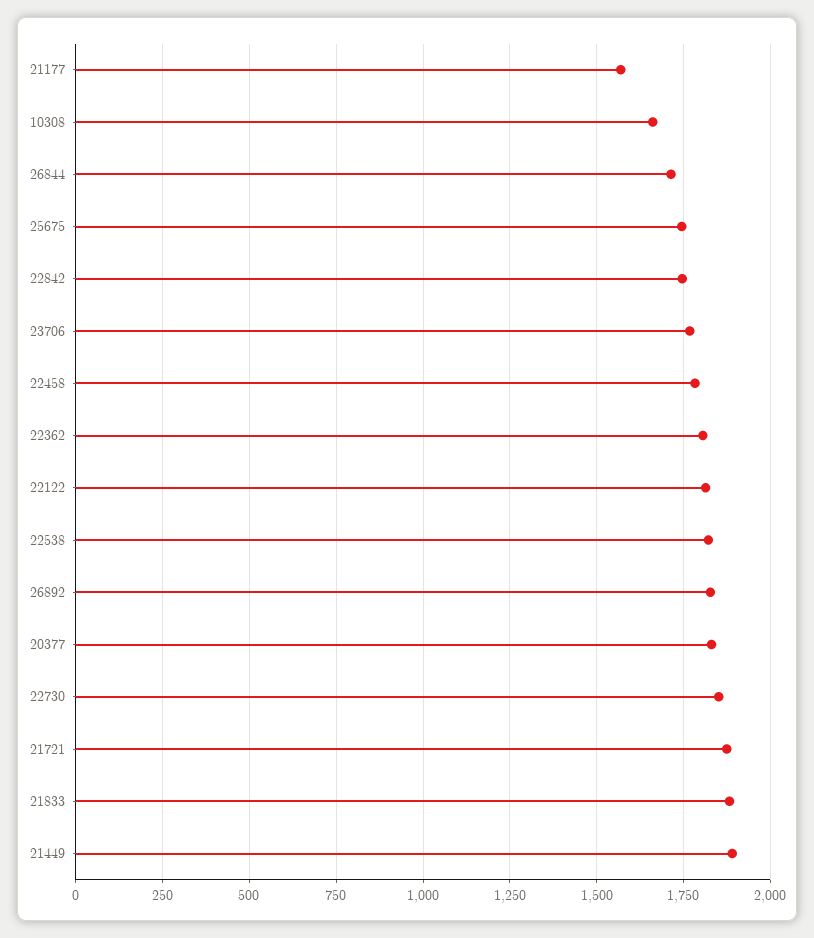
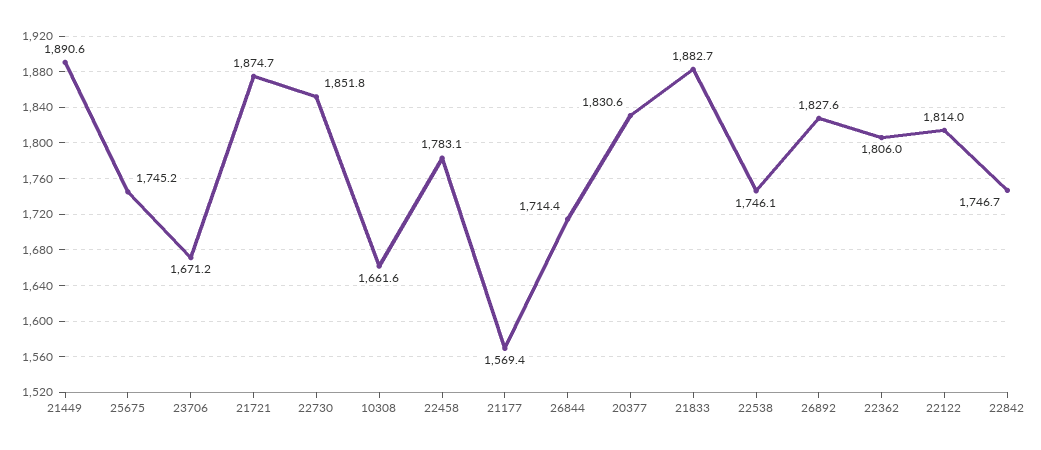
23706: 1775 -> 1671.2
22538: 1825 -> 1746.1

